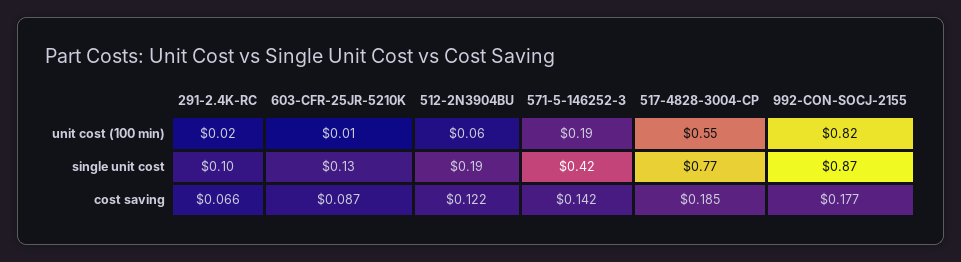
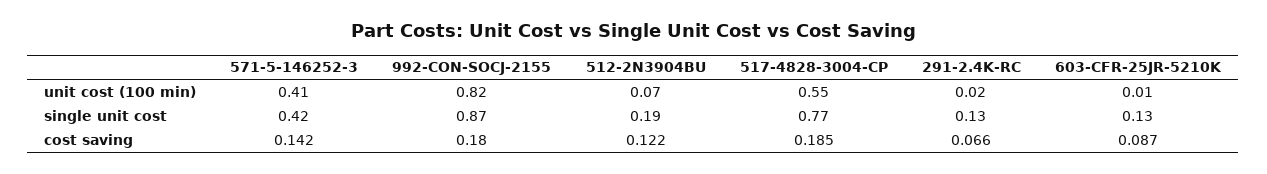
512-2N3904BU, unit cost (100 min): 0.06 -> 0.07
571-5-146252-3, unit cost (100 min): 0.19 -> 0.41
291-2.4K-RC, single unit cost: 0.1 -> 0.13
992-CON-SOCJ-2155, cost saving: 0.177 -> 0.18

